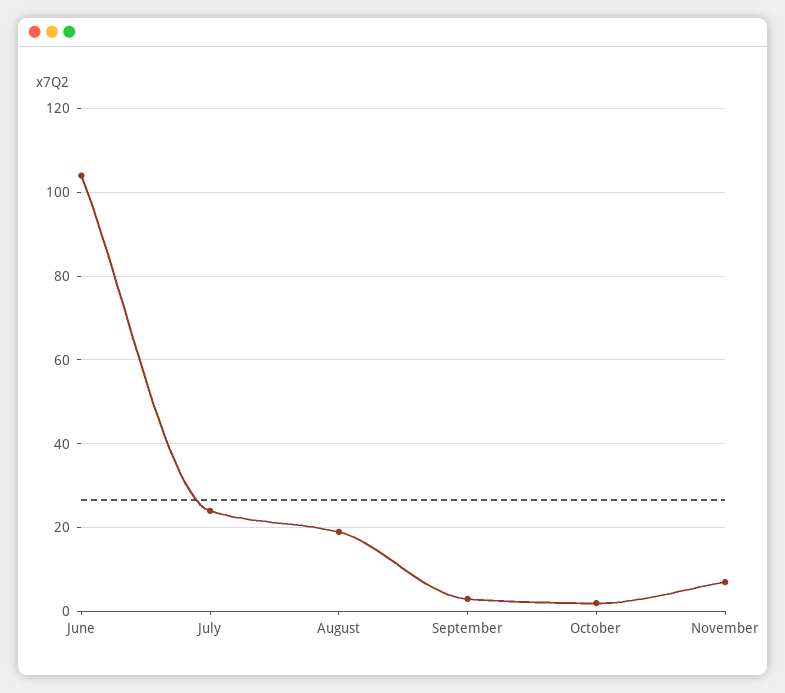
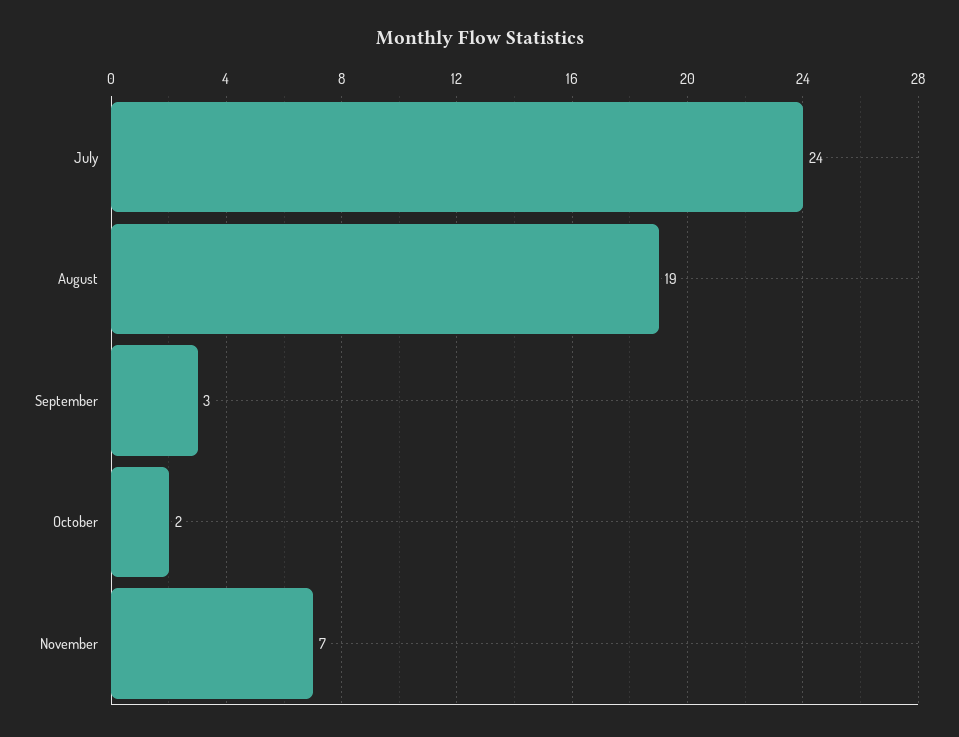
June: 105 -> none

